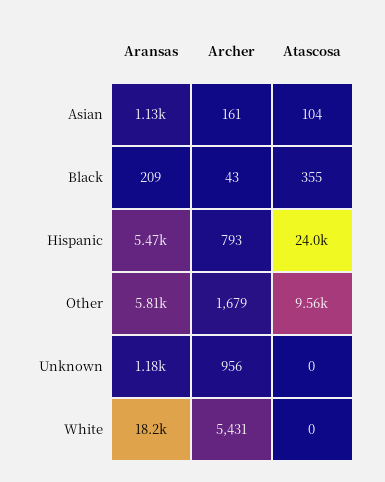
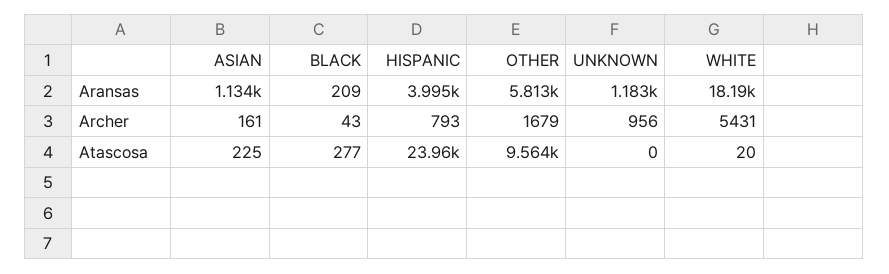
Atascosa, Asian: 104 -> 225
Atascosa, Black: 355 -> 277
Aransas, Hispanic: 5470 -> 3995
Atascosa, White: 0 -> 20

